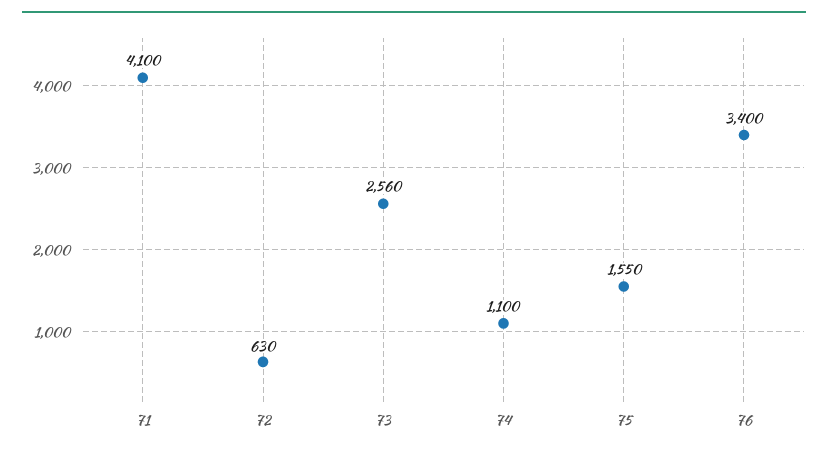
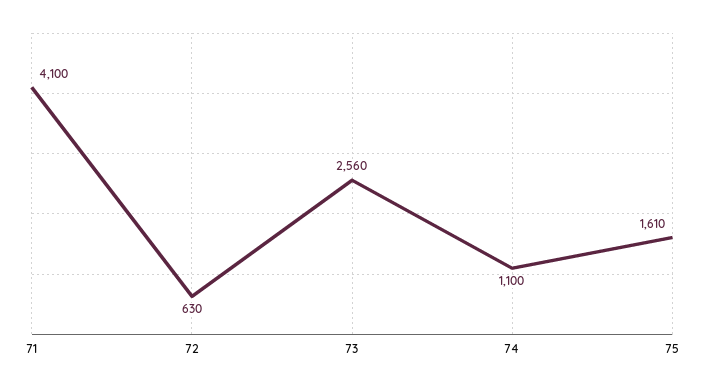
75: 1550 -> 1610
76: 3400 -> none

